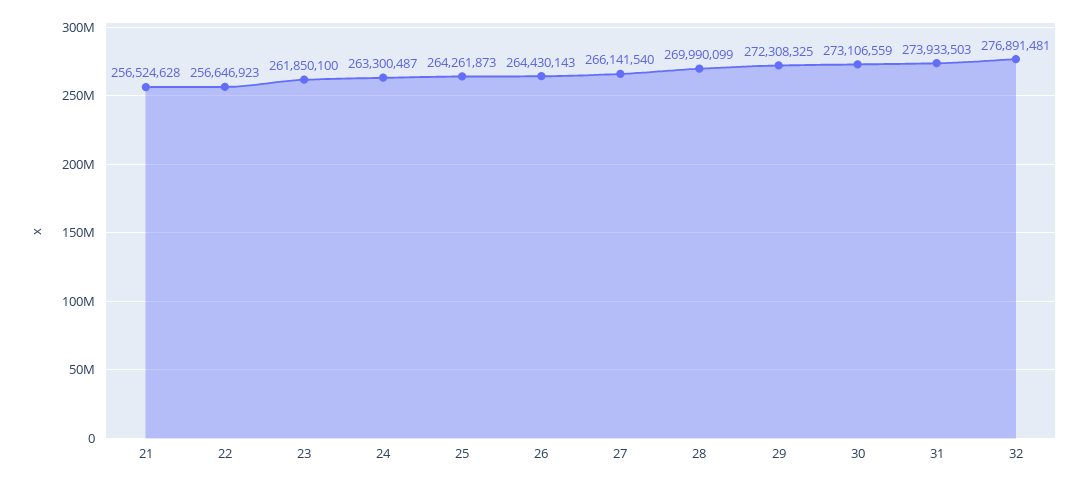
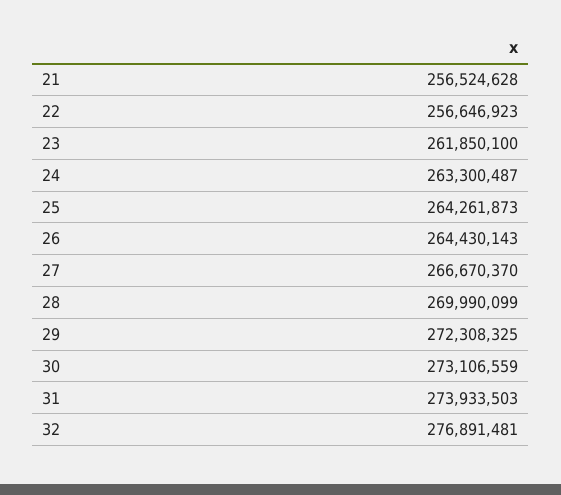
27: 266141540 -> 266670370

